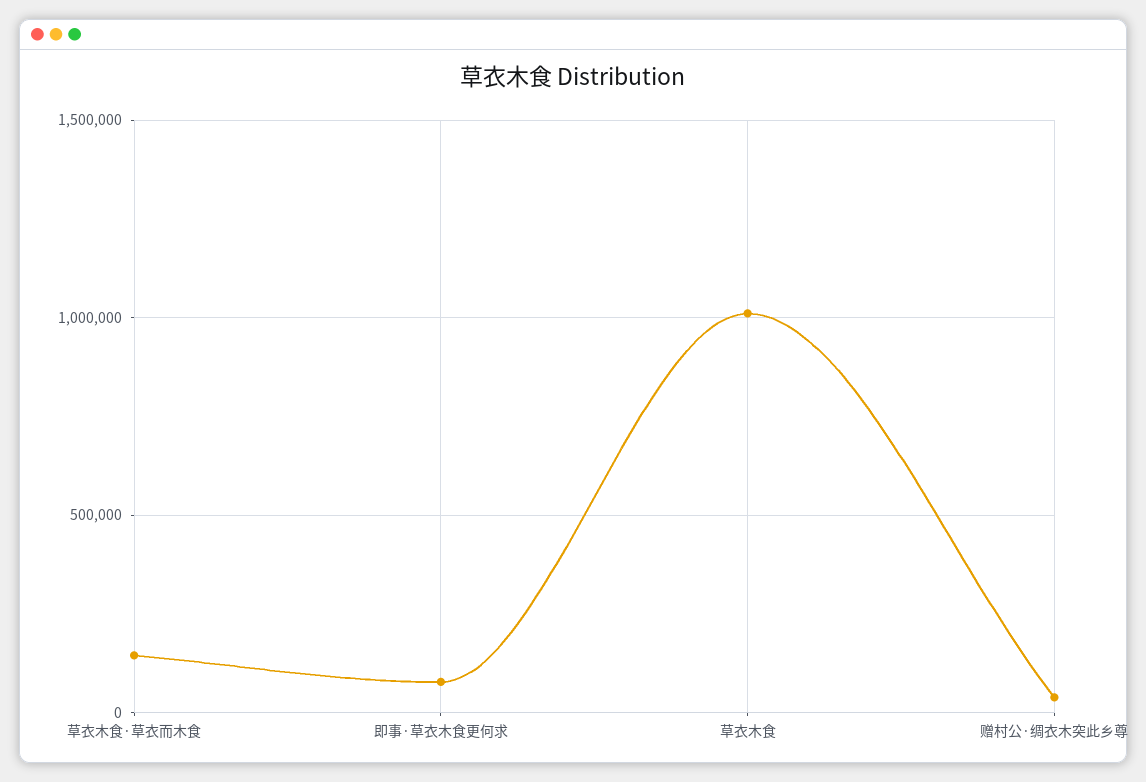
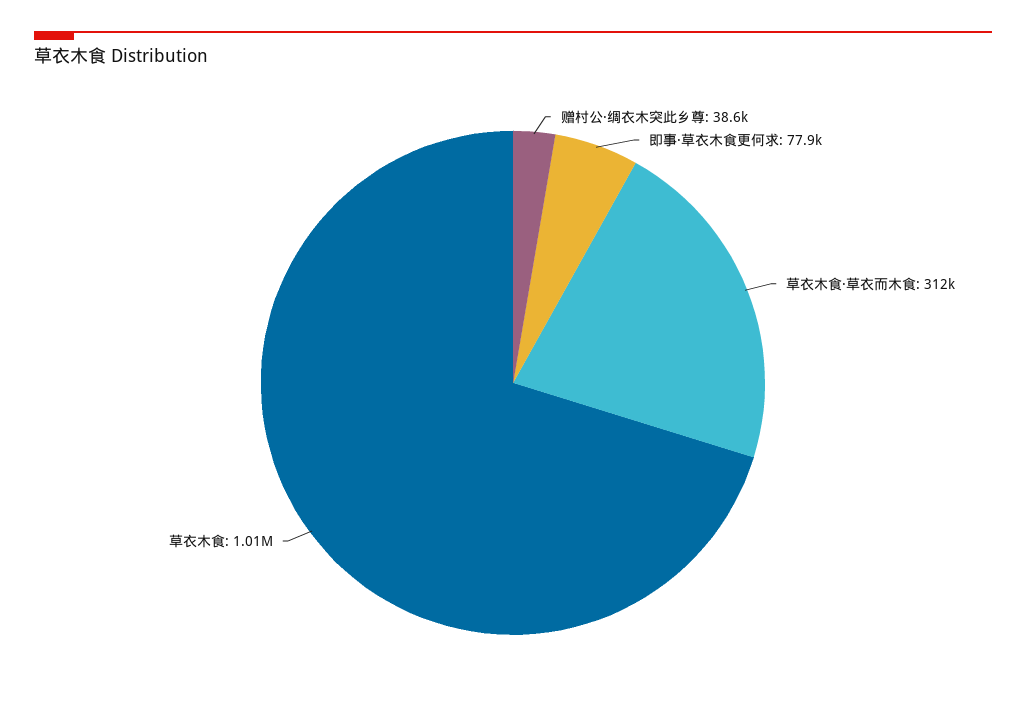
草衣木食·草衣而木食: 150000 -> 312000

